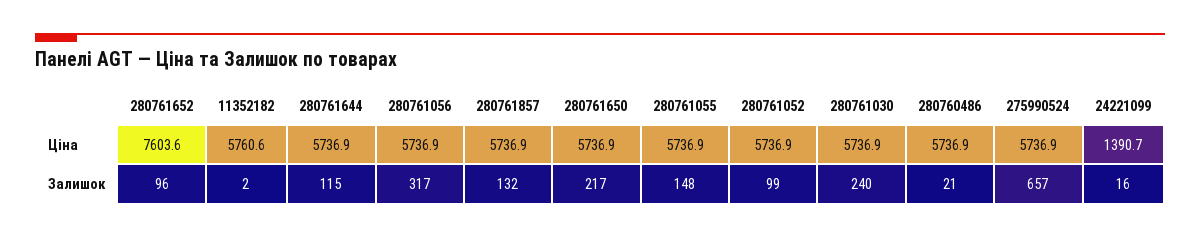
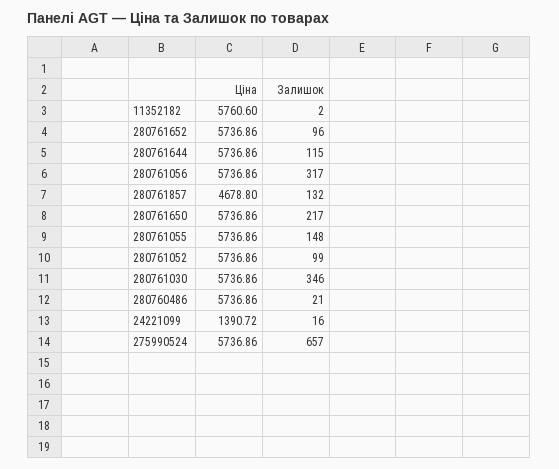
280761652, Ціна: 7603.6 -> 5736.86
280761857, Ціна: 5736.9 -> 4678.8
280761030, Залишок: 240 -> 346

